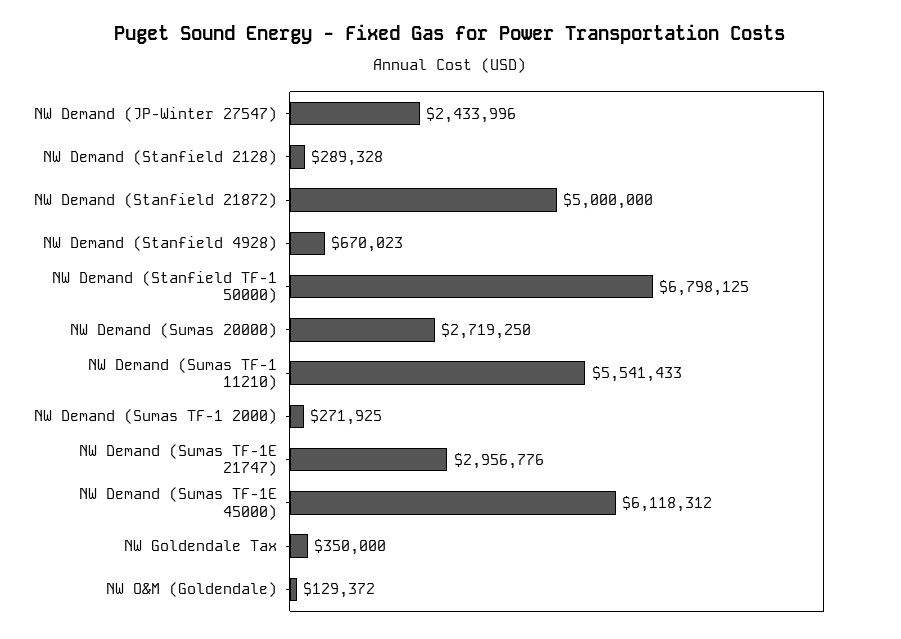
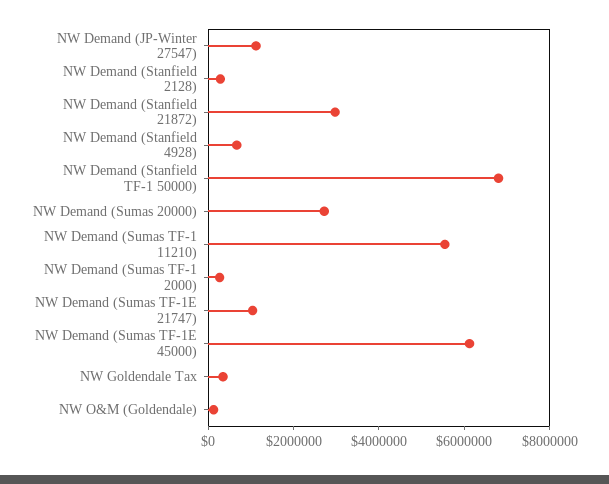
NW Demand (JP-Winter 27547): 2433996 -> 1000000
NW Demand (Stanfield 21872): 5000000 -> 3000000
NW Demand (Sumas TF-1E 21747): 2956776 -> 1000000

